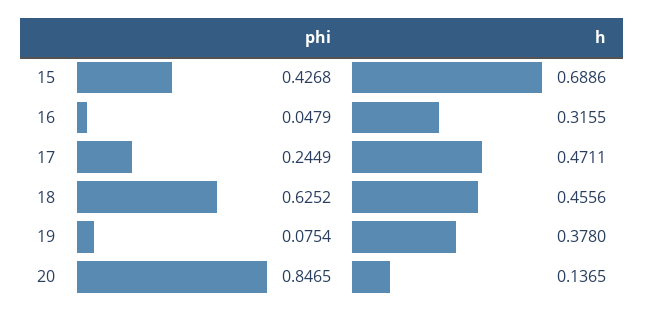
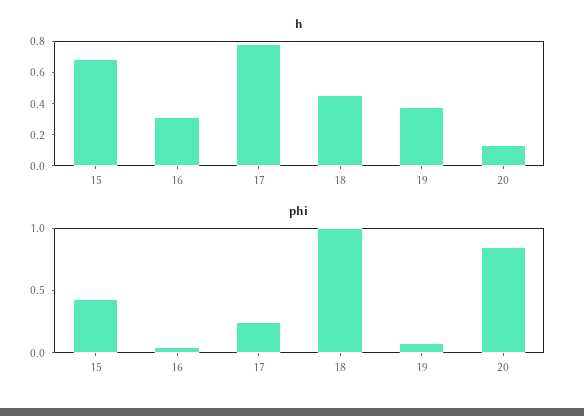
h, 17: 0.4711 -> 0.8
phi, 18: 0.6252 -> 1

